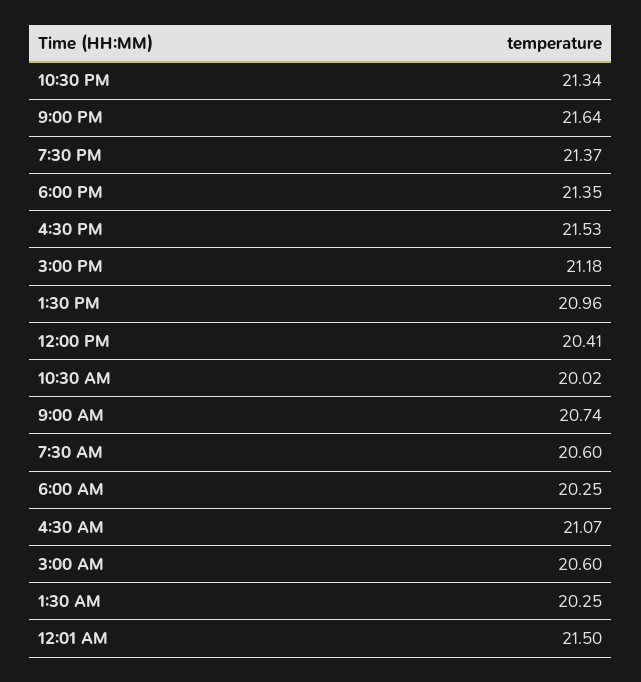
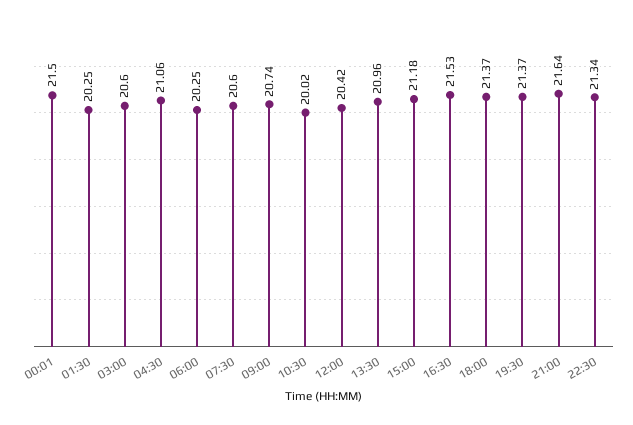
6:00 PM: 21.35 -> 21.37
12:00 PM: 20.41 -> 20.42
4:30 AM: 21.07 -> 21.06

